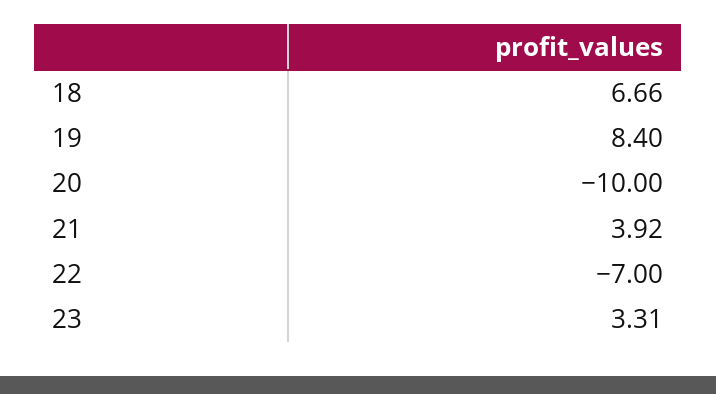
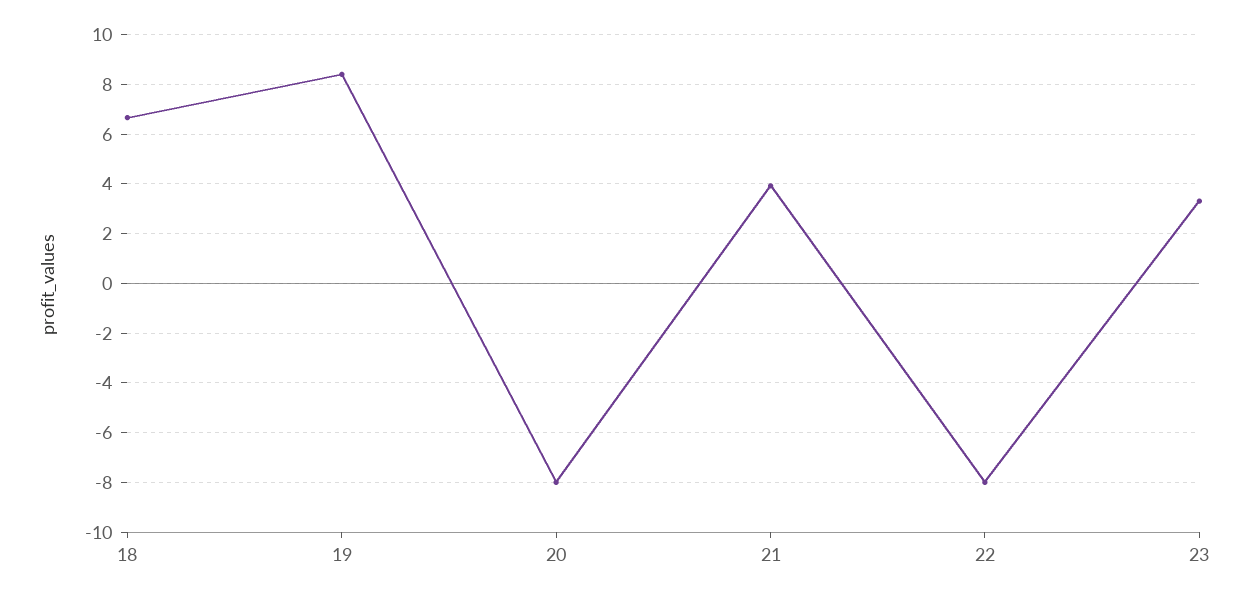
20: -10 -> -8
22: -7 -> -8

